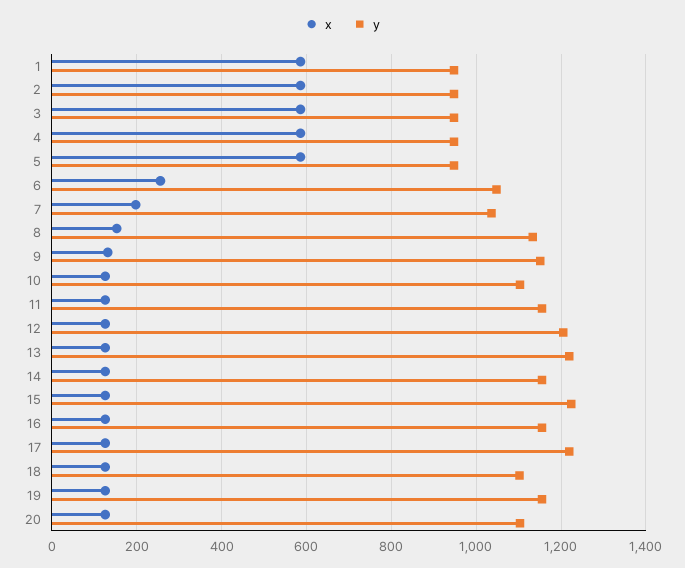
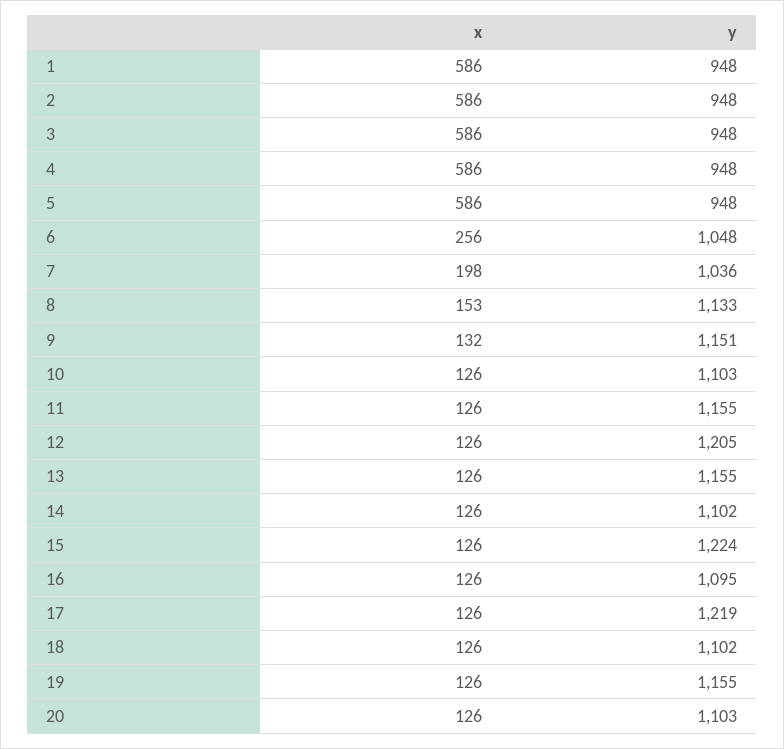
y, 13: 1220 -> 1155
y, 14: 1160 -> 1102
y, 16: 1160 -> 1095

